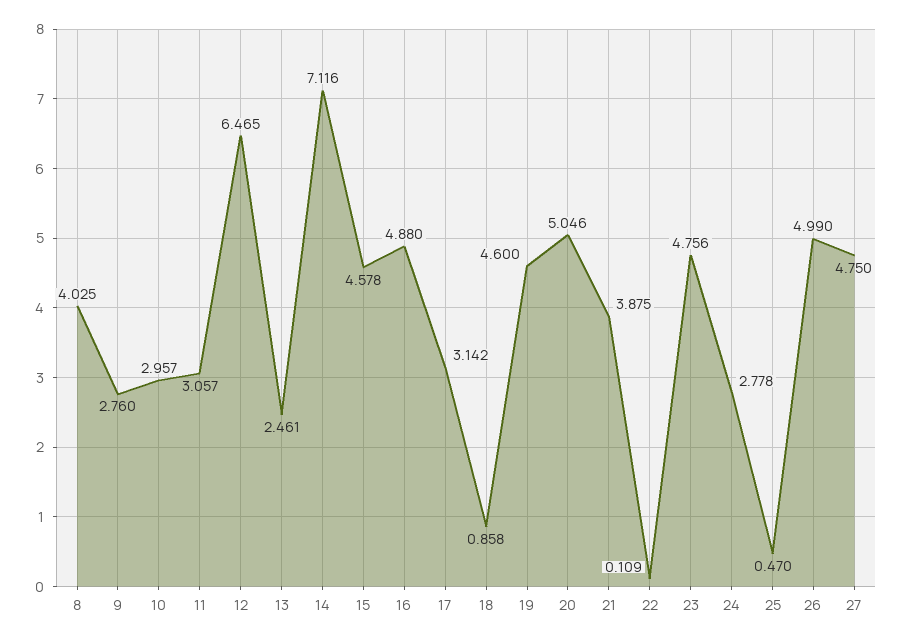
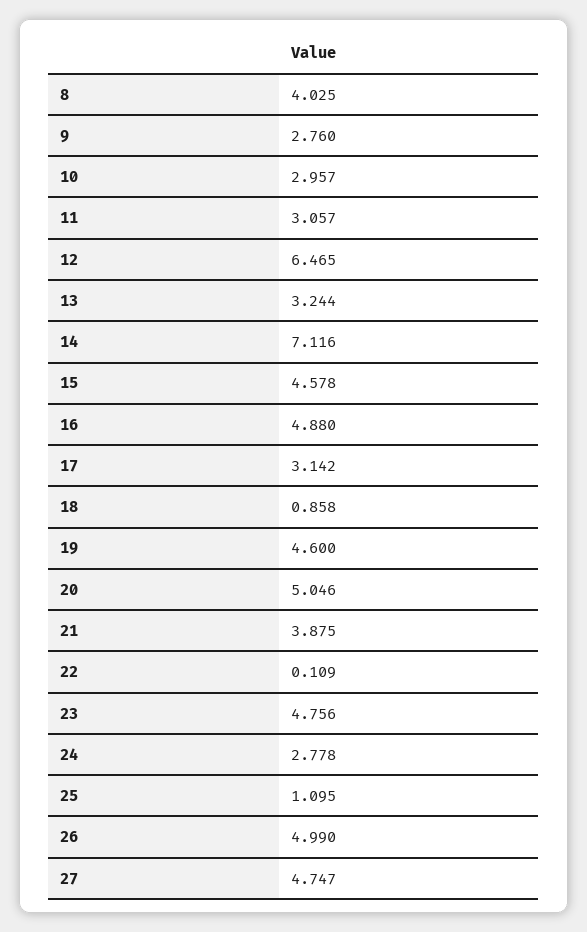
13: 2.461 -> 3.244
25: 0.47 -> 1.095
27: 4.75 -> 4.747

